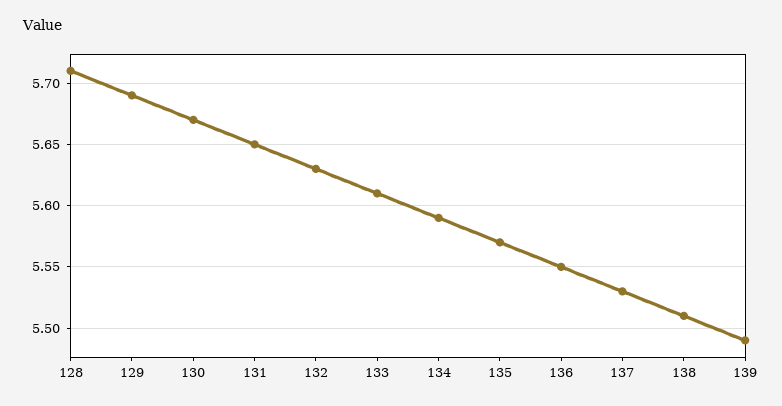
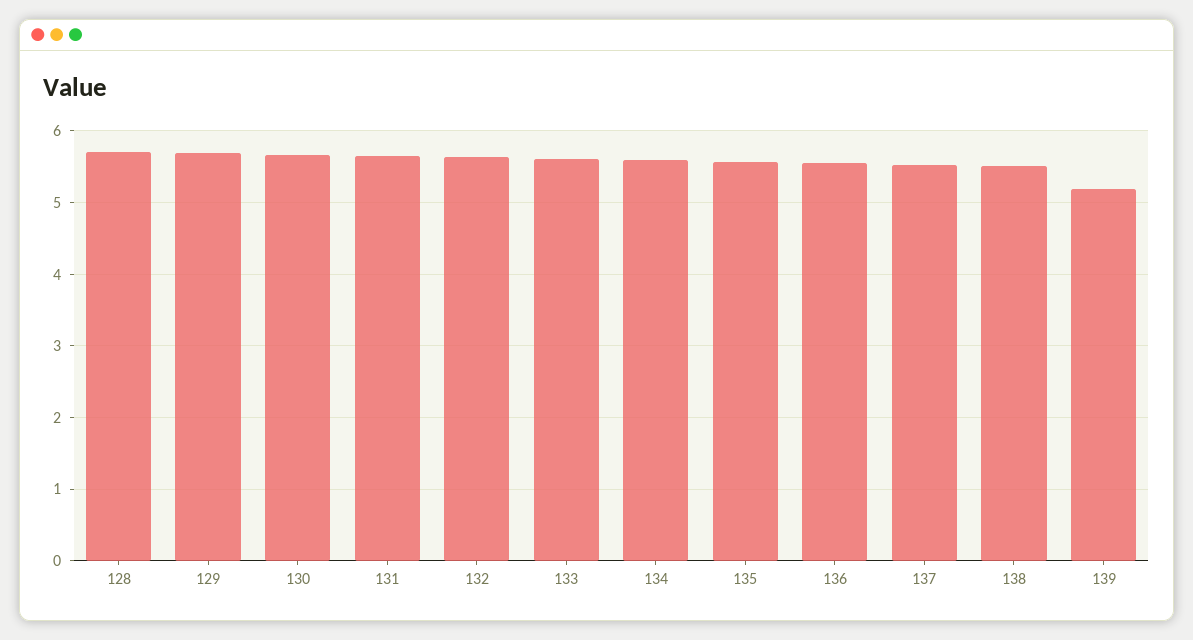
139: 5.49 -> 5.2

